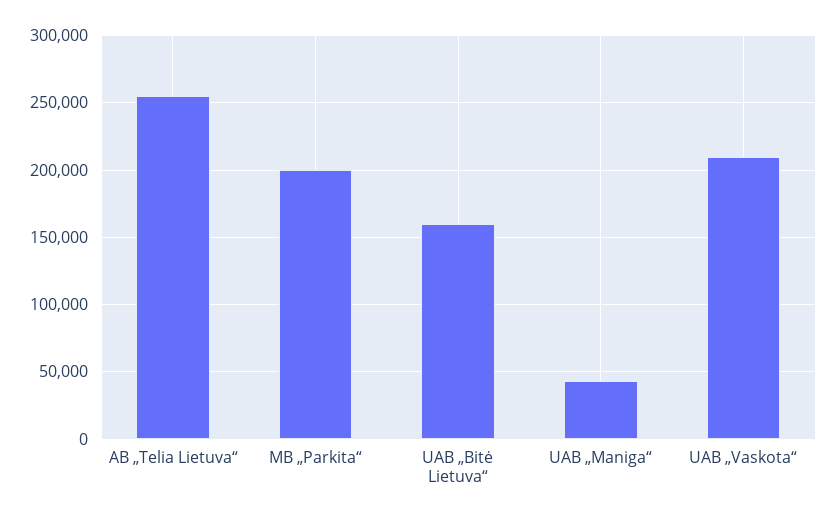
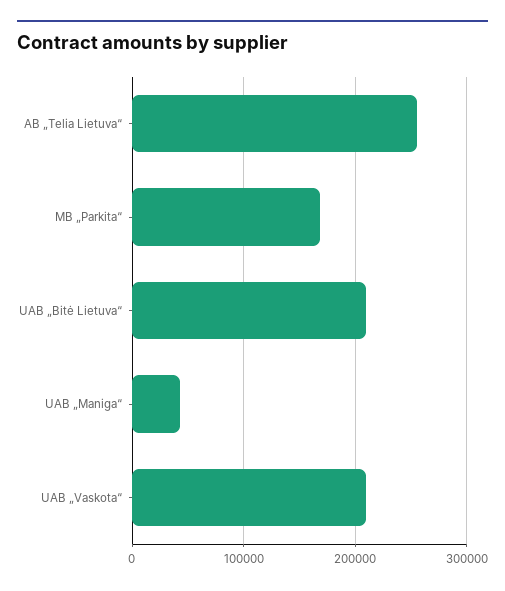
MB „Parkita“: 200000 -> 170000
UAB „Bitė Lietuva“: 160000 -> 210000

